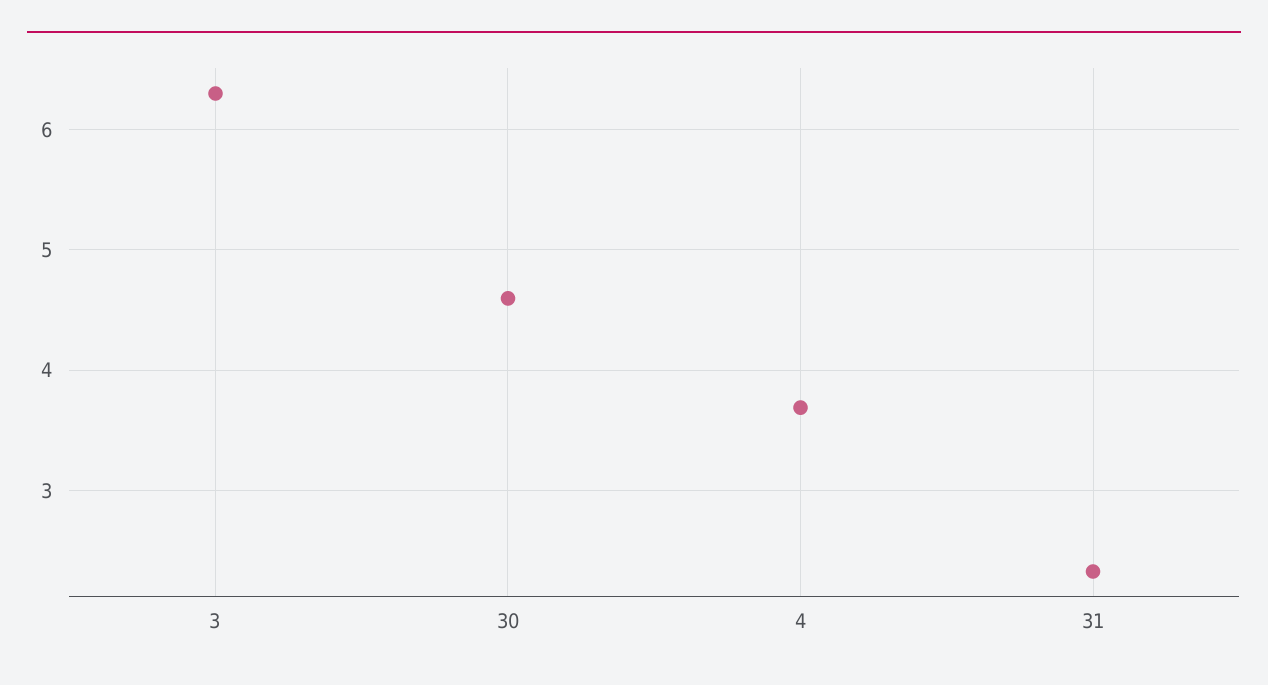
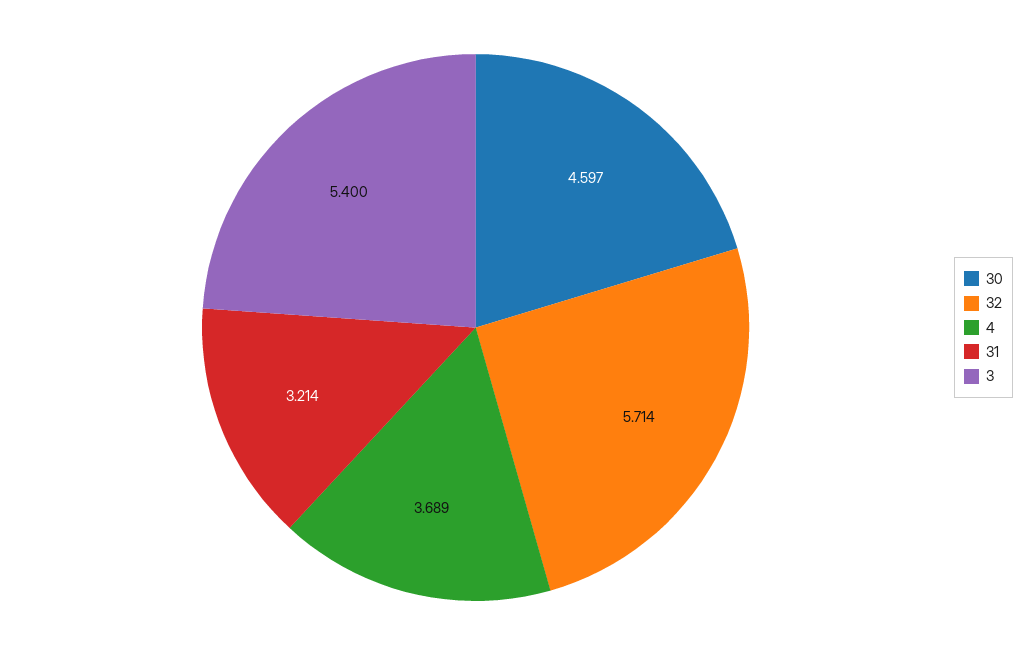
3: 6.3 -> 5.4
31: 2.3 -> 3.214
32: none -> 5.714

